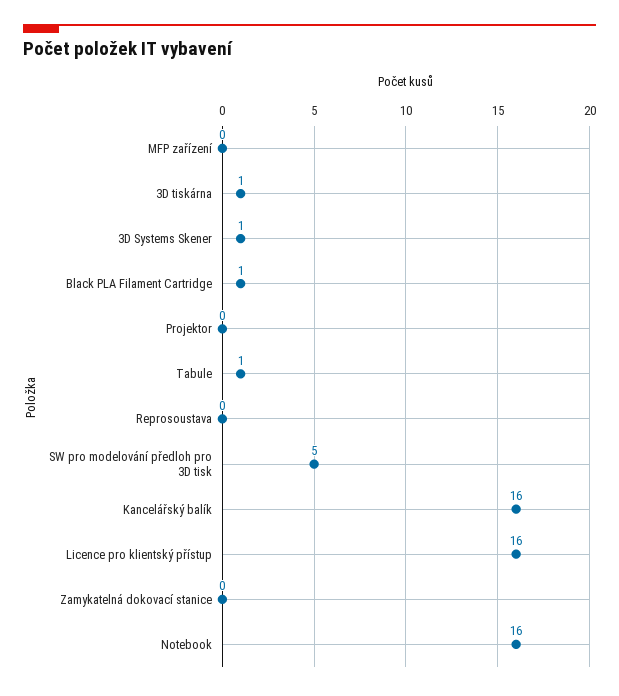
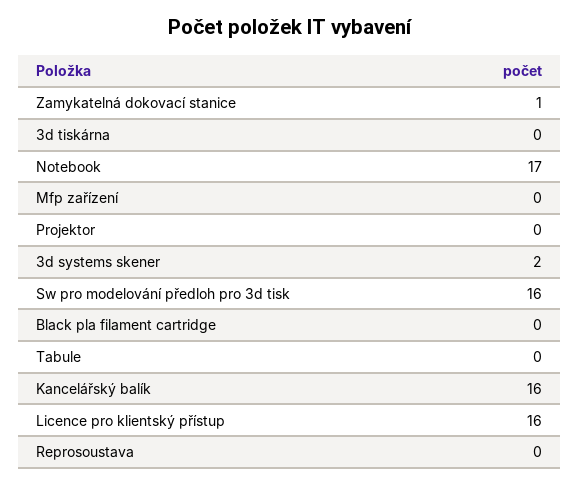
3D tiskárna: 1 -> 0
3D Systems Skener: 1 -> 2
Black PLA Filament Cartridge: 1 -> 0
Tabule: 1 -> 0
SW pro modelování předloh pro 3D tisk: 5 -> 16
Zamykatelná dokovací stanice: 0 -> 1
Notebook: 16 -> 17

